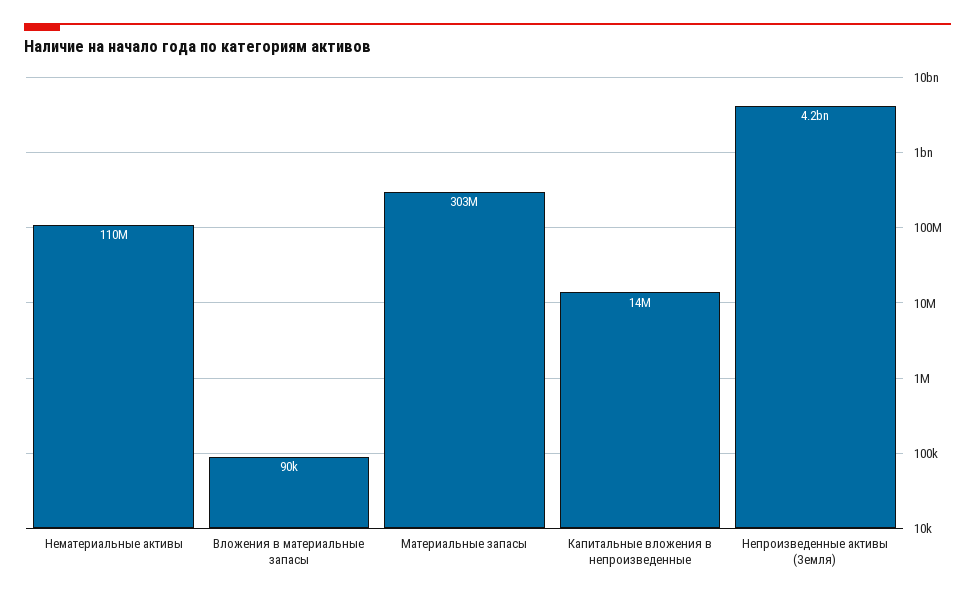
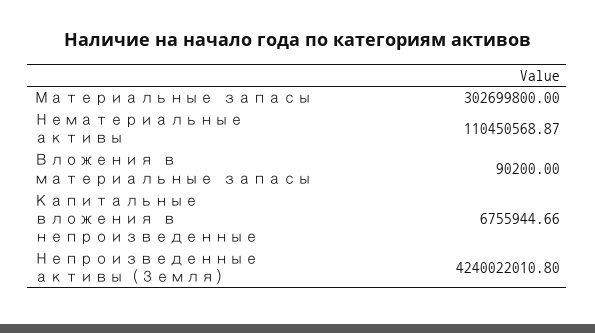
Капитальные вложения в непроизведенные: 14000000 -> 6755944.66

